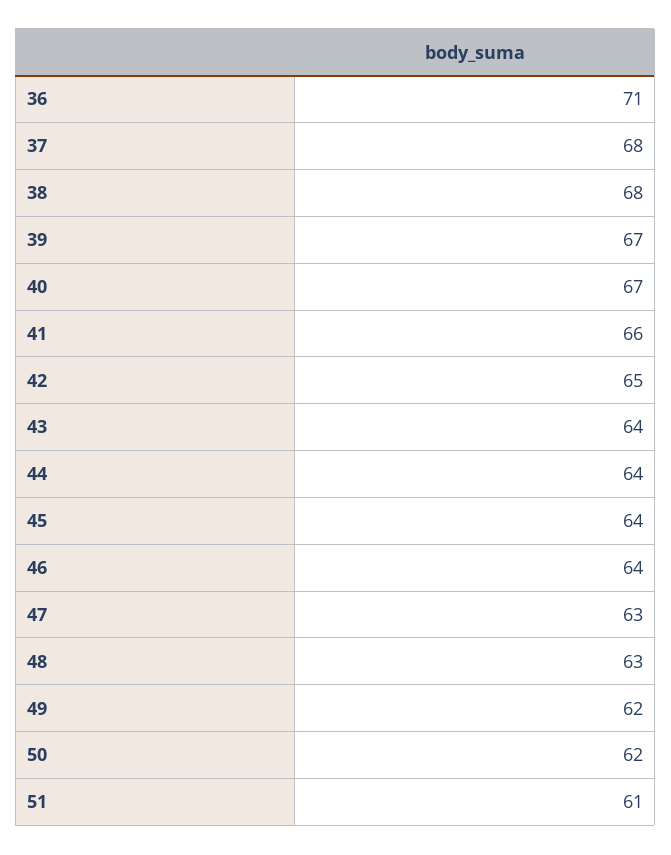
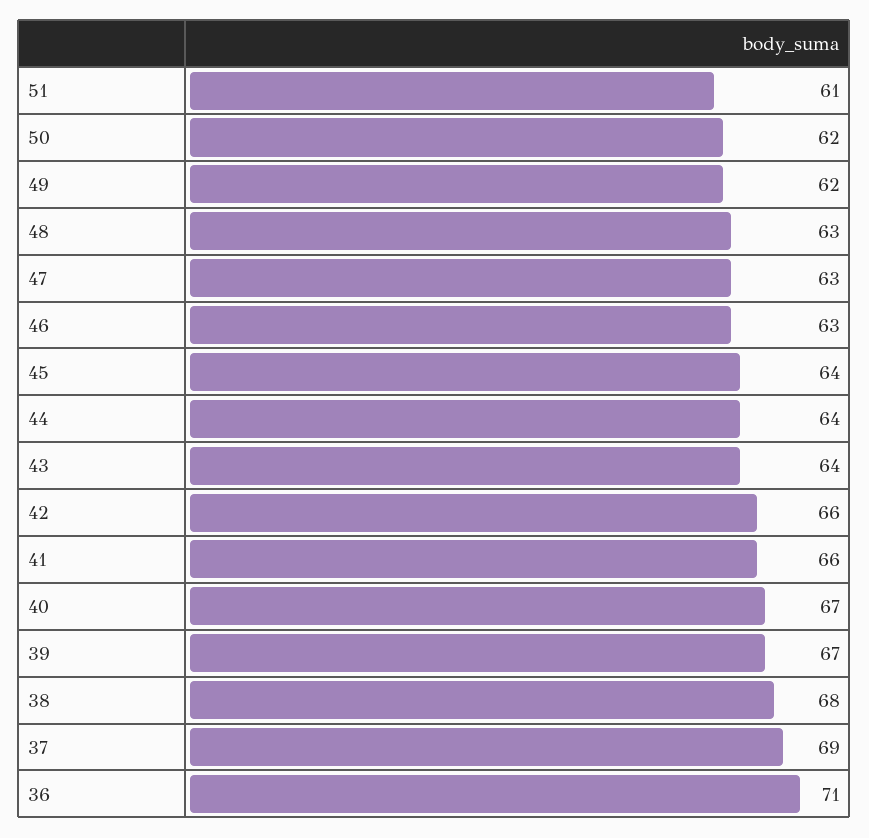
37: 68 -> 69
42: 65 -> 66
46: 64 -> 63

